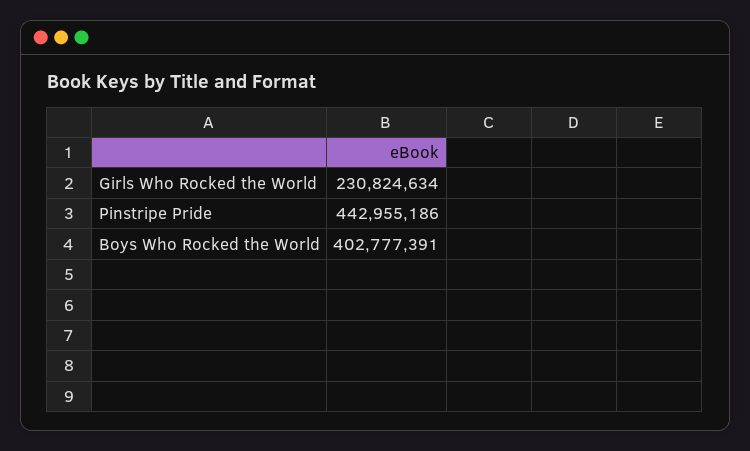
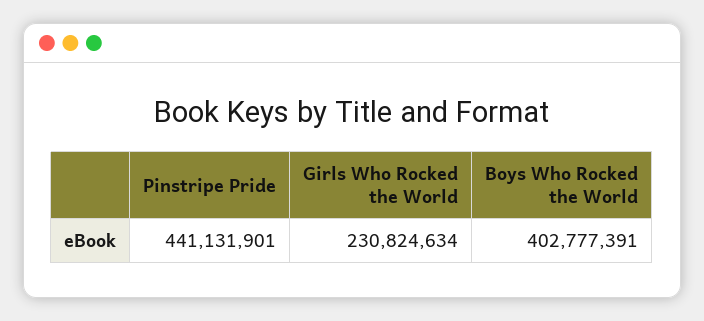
Pinstripe Pride: 442955186 -> 441131901

